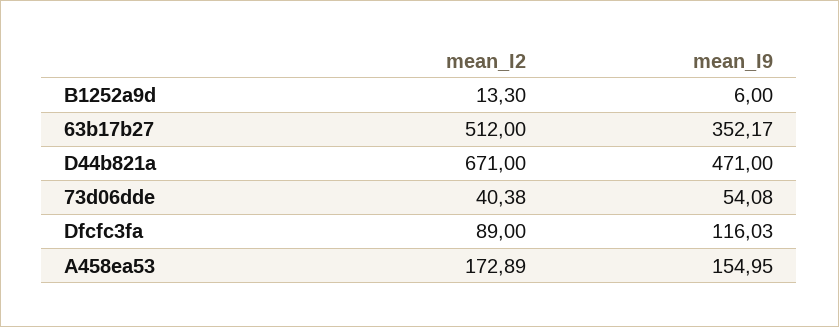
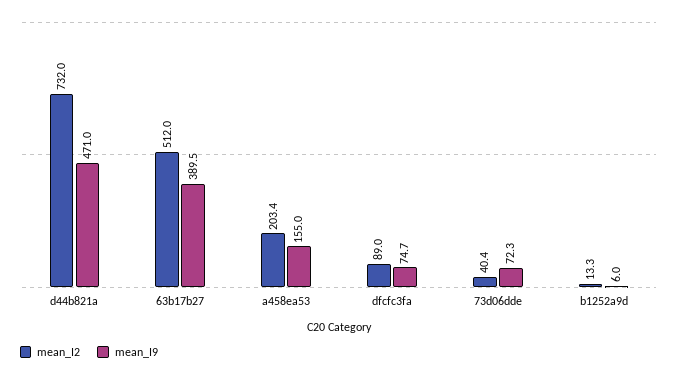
mean_I9, 63b17b27: 352.17 -> 389.5
mean_I2, D44b821a: 671 -> 732
mean_I9, 73d06dde: 54.08 -> 72.3
mean_I9, Dfcfc3fa: 116.03 -> 74.7
mean_I2, A458ea53: 172.89 -> 203.4

